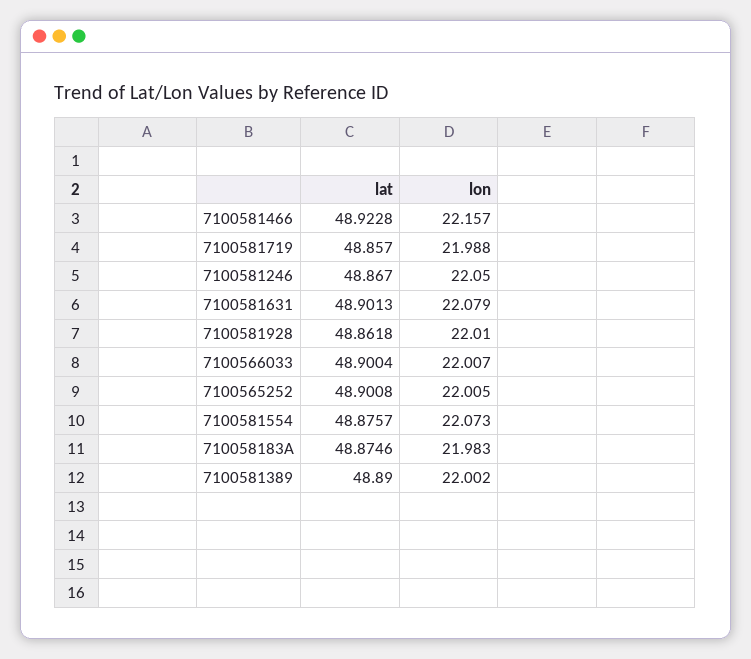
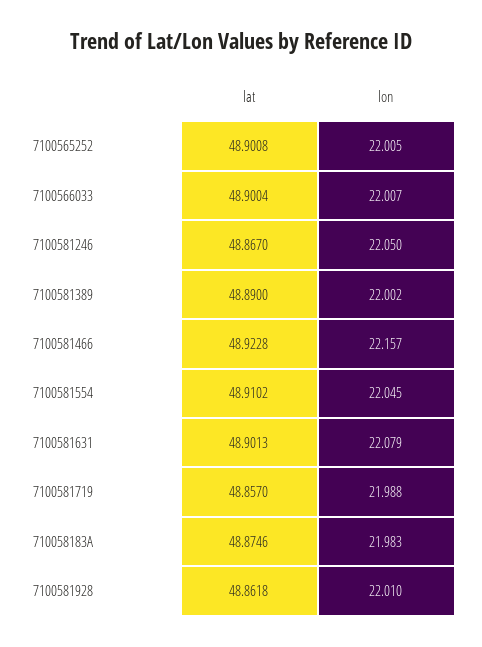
lat, 7100581554: 48.8757 -> 48.9102
lon, 7100581554: 22.073 -> 22.045

